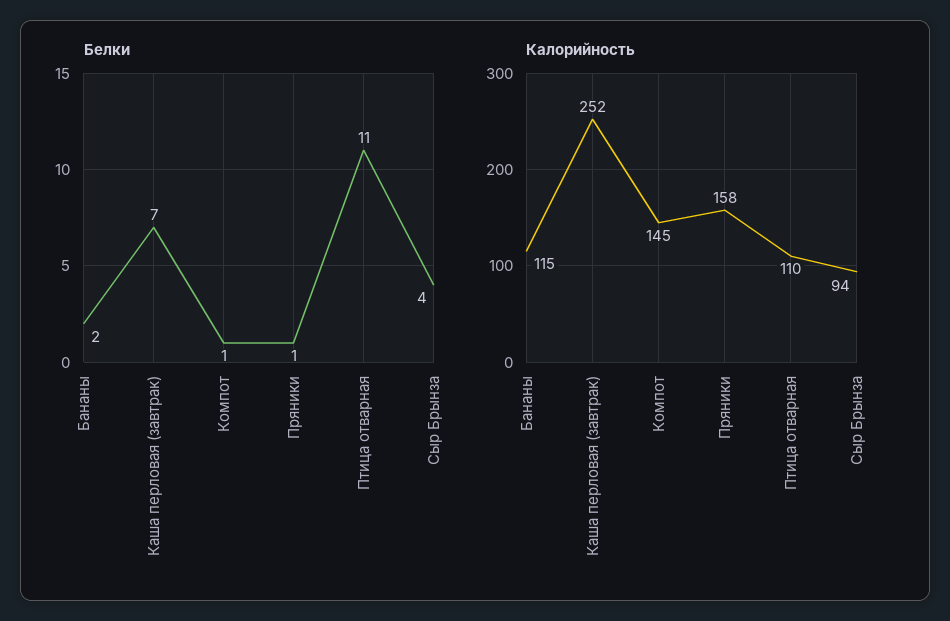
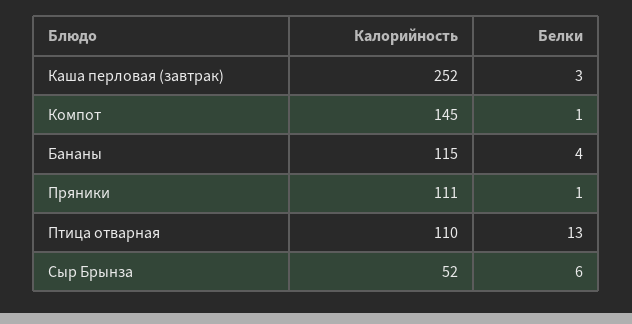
Белки, Бананы: 2 -> 4
Белки, Каша перловая (завтрак): 7 -> 3
Белки, Птица отварная: 11 -> 13
Белки, Сыр Брынза: 4 -> 6
Калорийность, Пряники: 158 -> 111
Калорийность, Сыр Брынза: 94 -> 52

